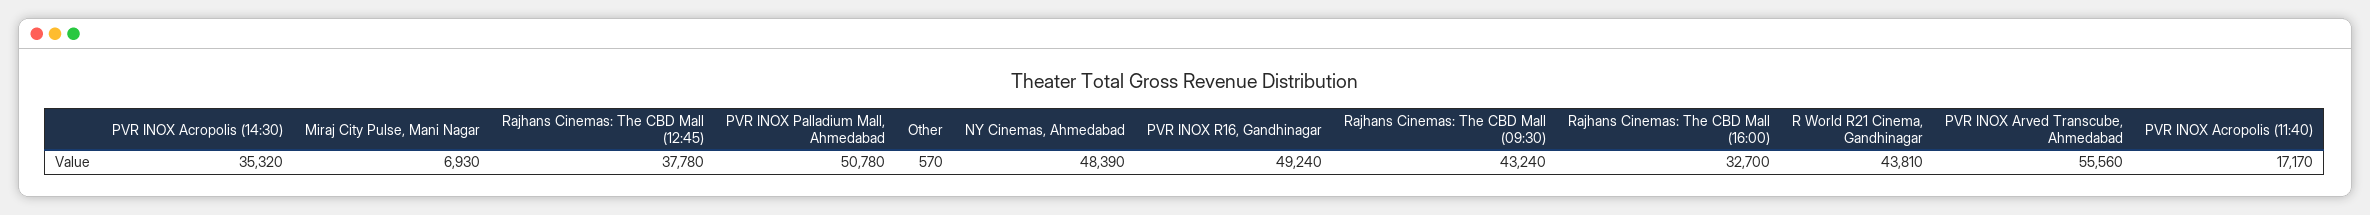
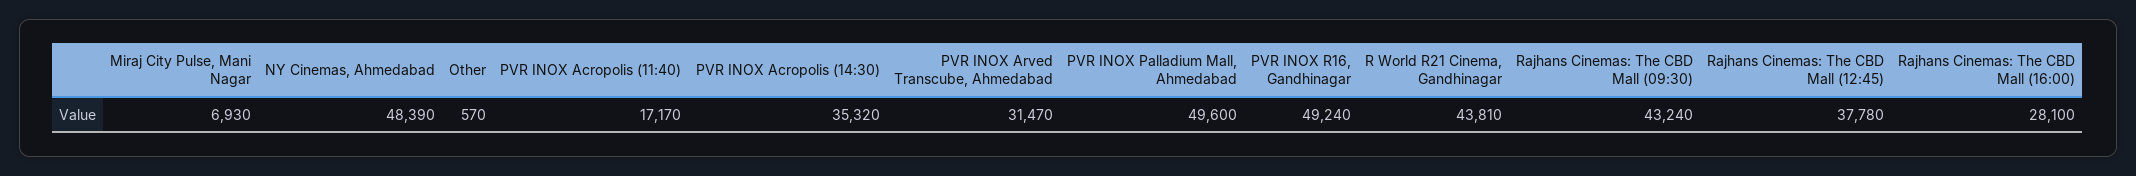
PVR INOX Palladium Mall, Ahmedabad: 50780 -> 49600
Rajhans Cinemas: The CBD Mall (16:00): 32700 -> 28100
PVR INOX Arved Transcube, Ahmedabad: 55560 -> 31470

